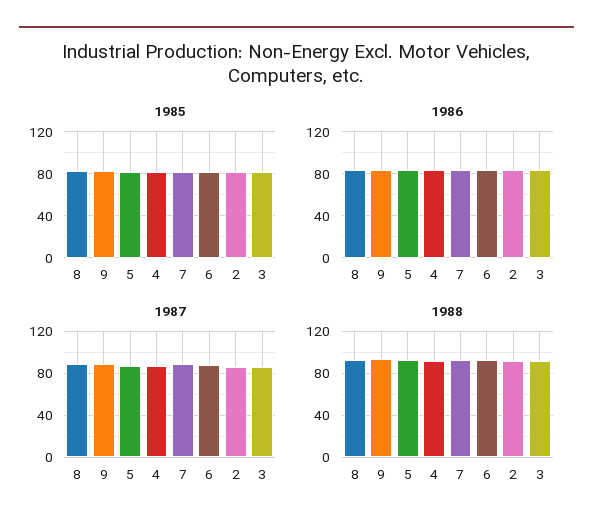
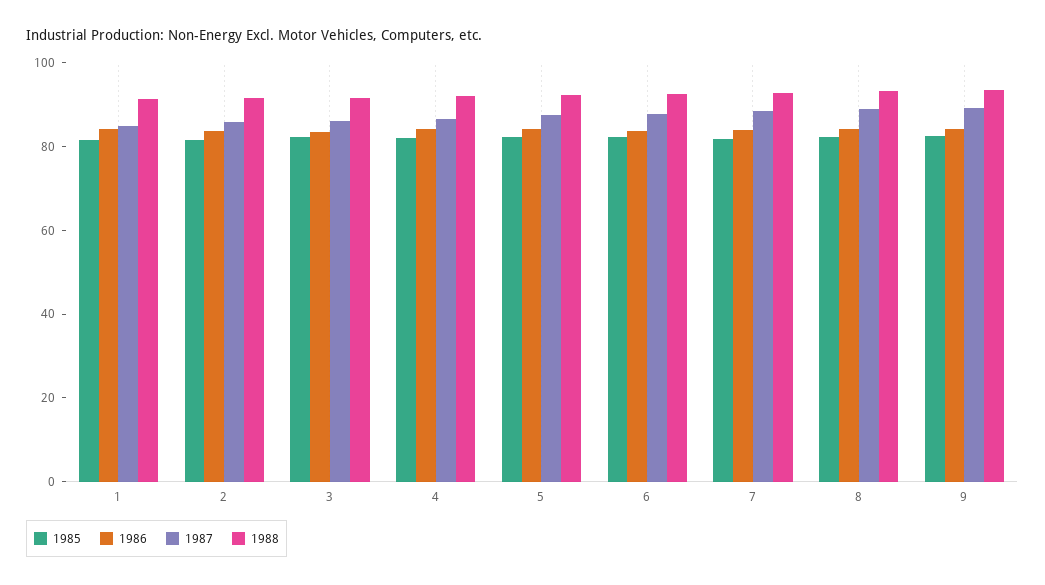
1985, 1: none -> 80
1986, 1: none -> 85
1987, 1: none -> 85
1988, 1: none -> 90

